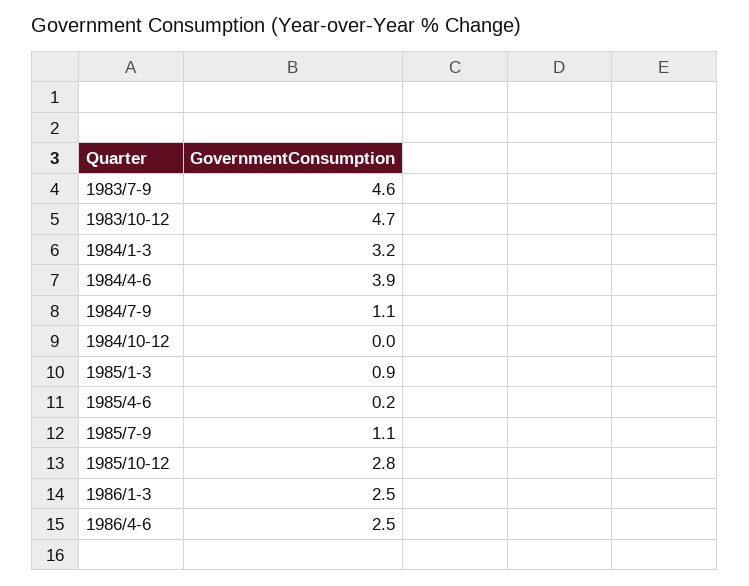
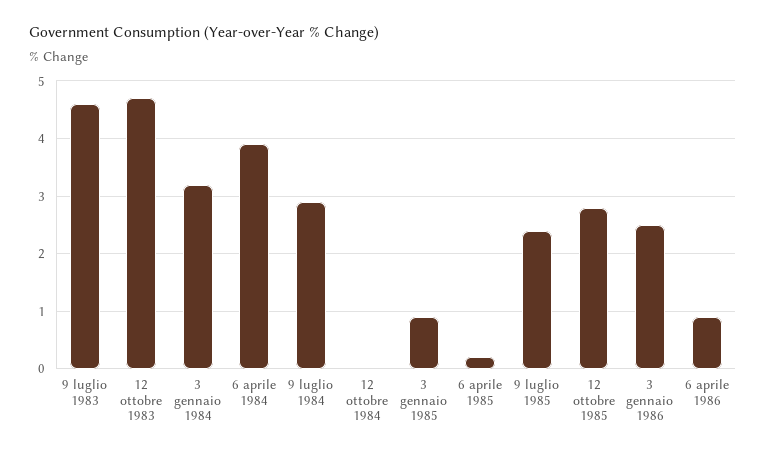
1984/7-9: 1.1 -> 3
1985/7-9: 1.1 -> 2.5
1986/4-6: 2.5 -> 1

